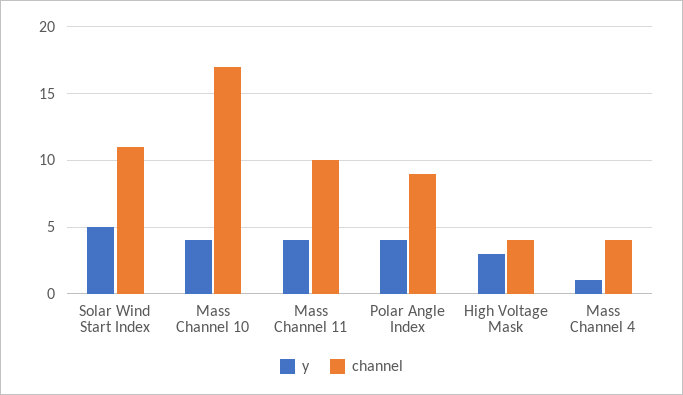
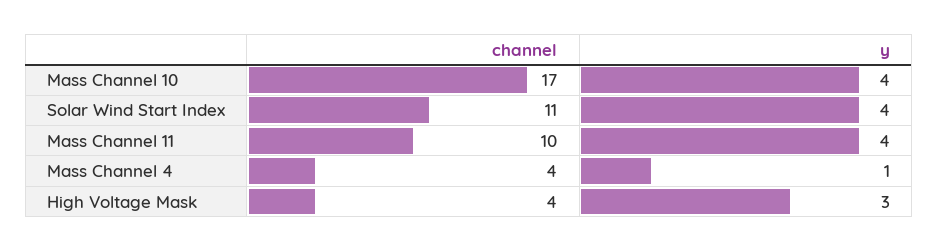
y, Solar Wind Start Index: 5 -> 4
y, Polar Angle Index: 4 -> none
channel, Polar Angle Index: 9 -> none

